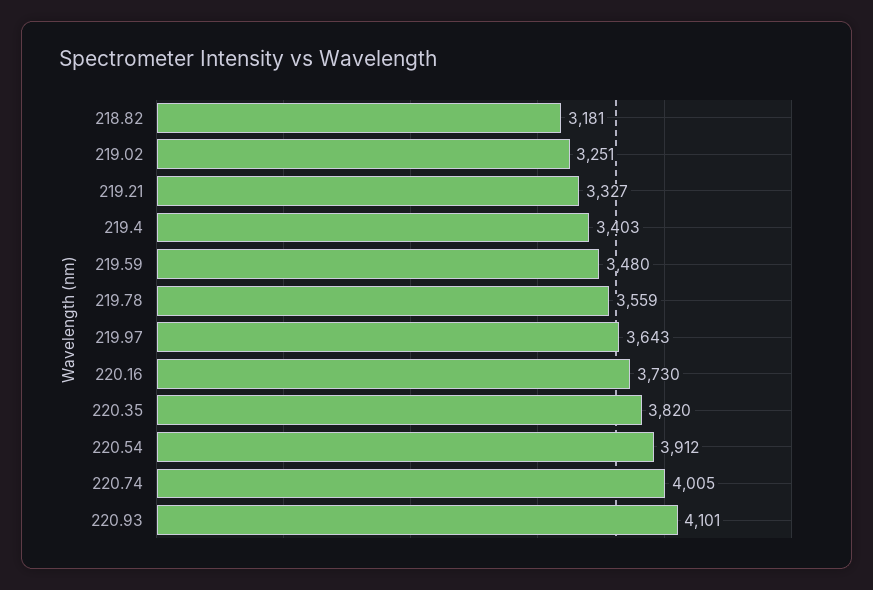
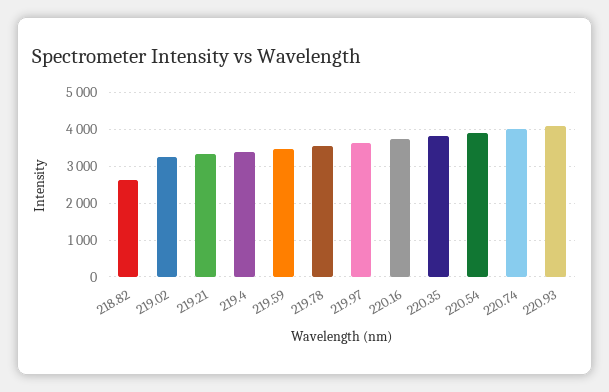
218.82: 3181 -> 2600

